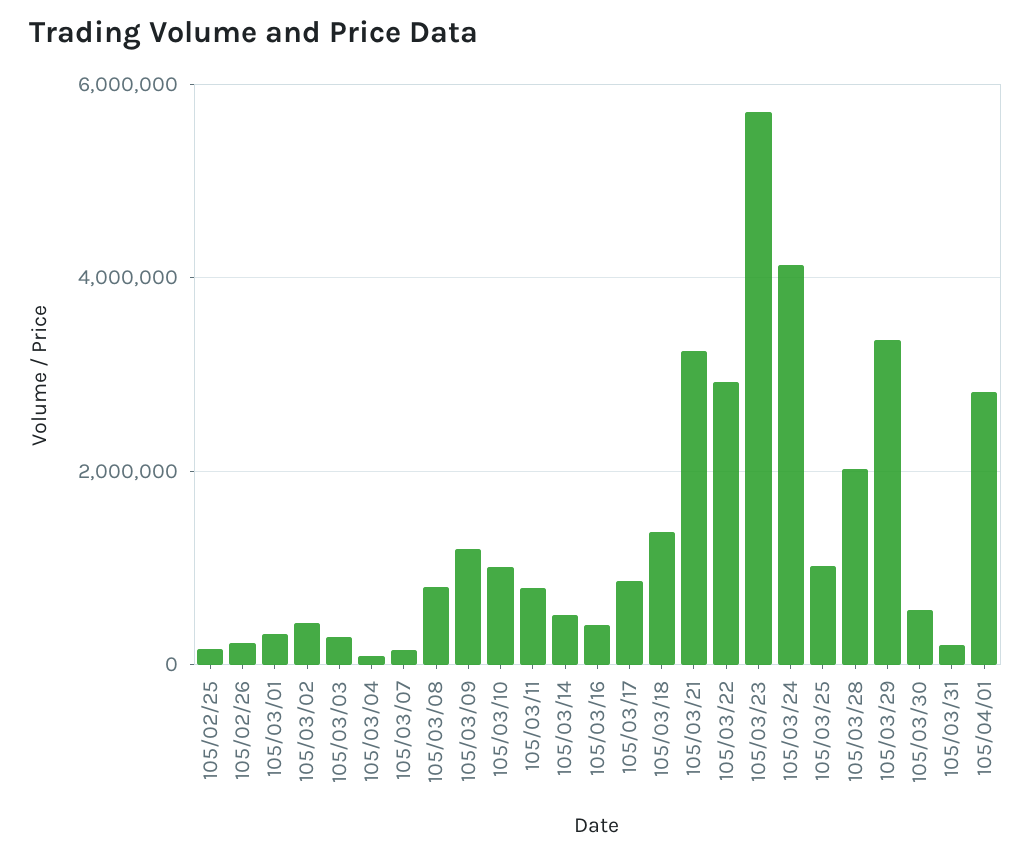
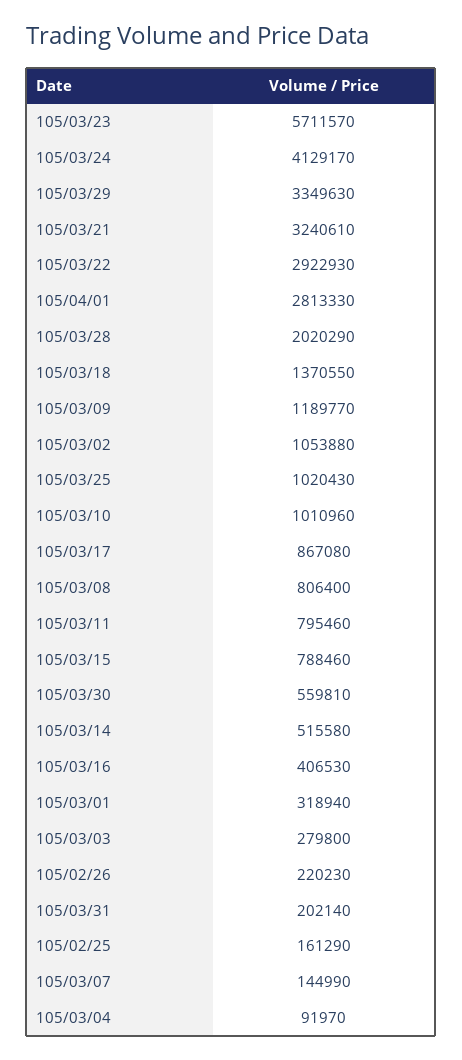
105/03/02: 400000 -> 1053880
105/03/15: none -> 788460

